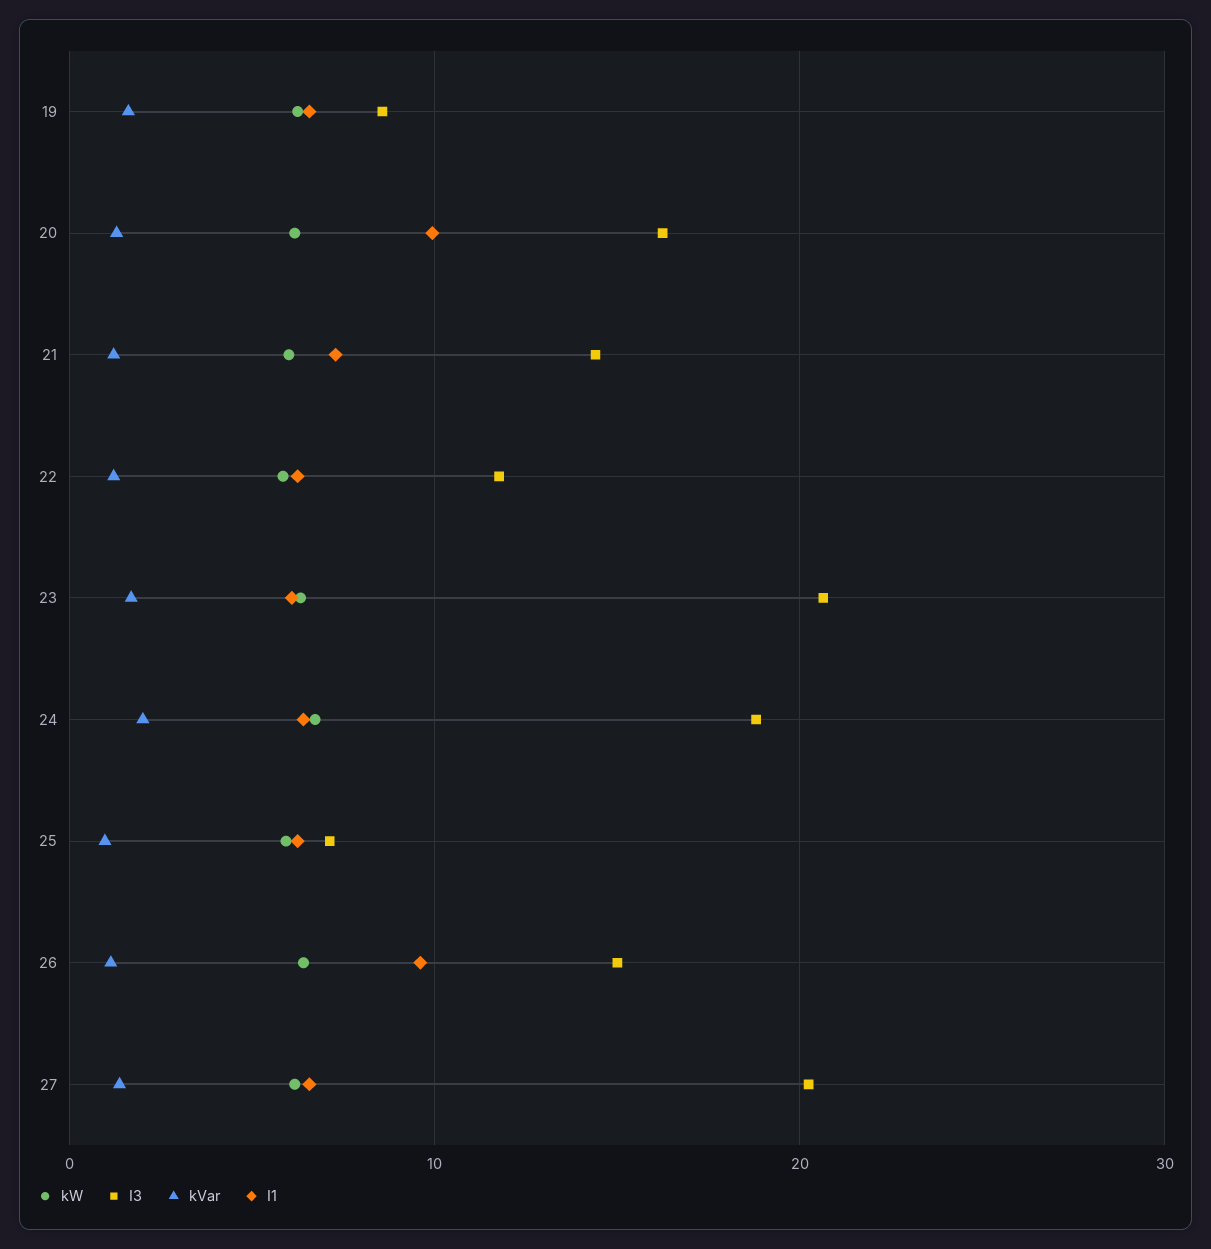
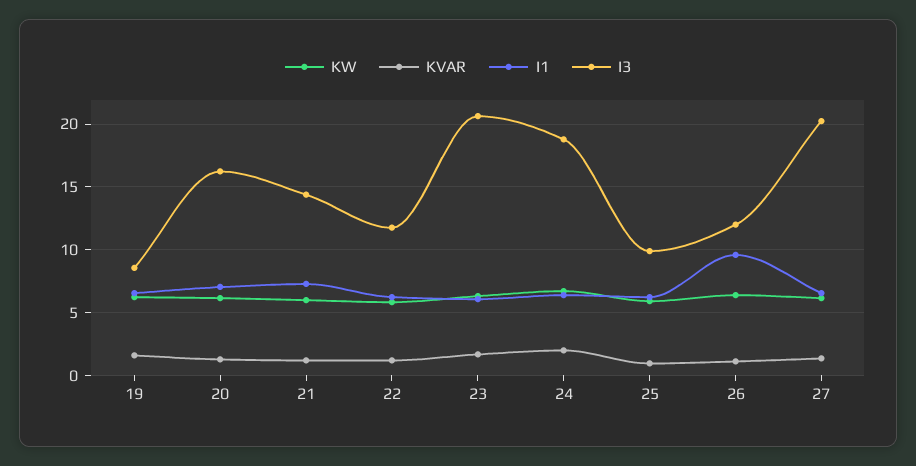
I1, 20: 10 -> 7
I3, 25: 7 -> 10
I3, 26: 15 -> 12

